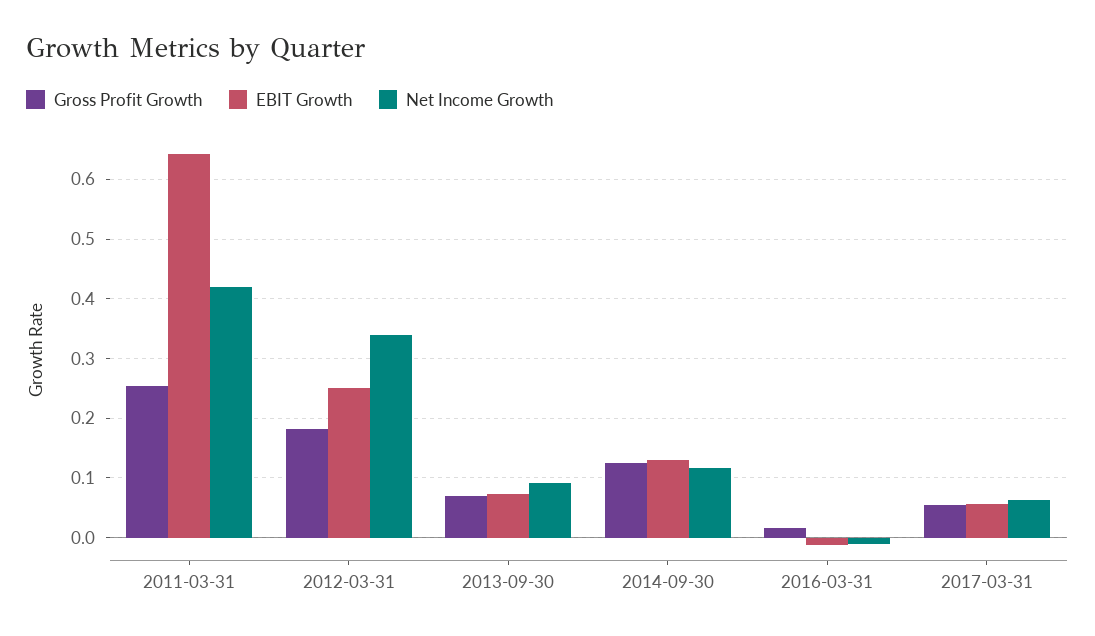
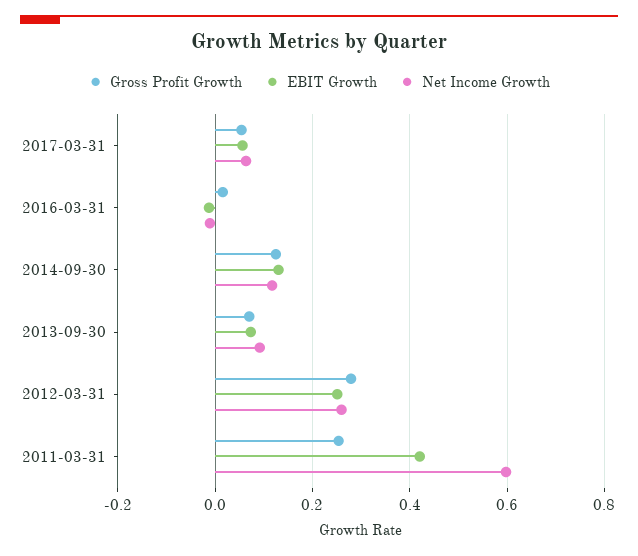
EBIT Growth, 2011-03-31: 0.64 -> 0.42
Net Income Growth, 2011-03-31: 0.42 -> 0.6
Gross Profit Growth, 2012-03-31: 0.18 -> 0.28
Net Income Growth, 2012-03-31: 0.34 -> 0.26

